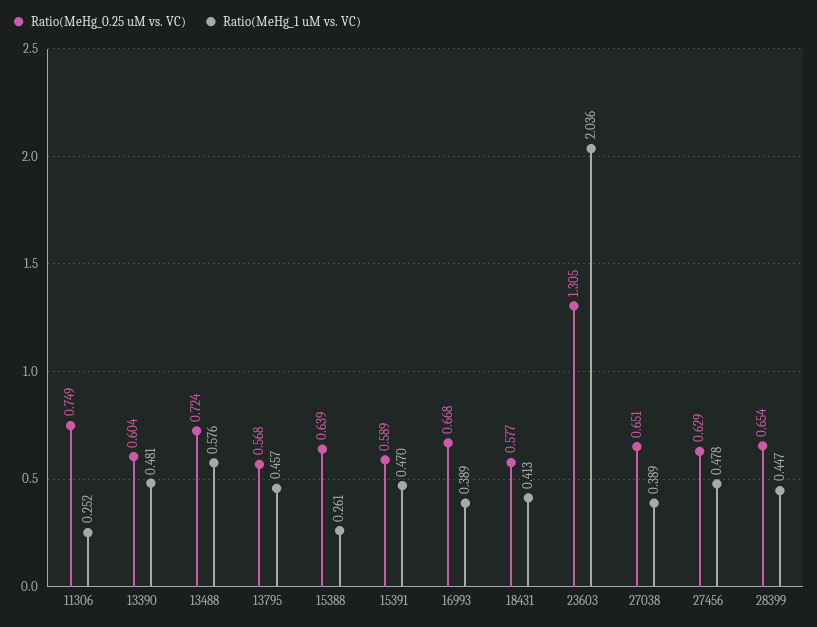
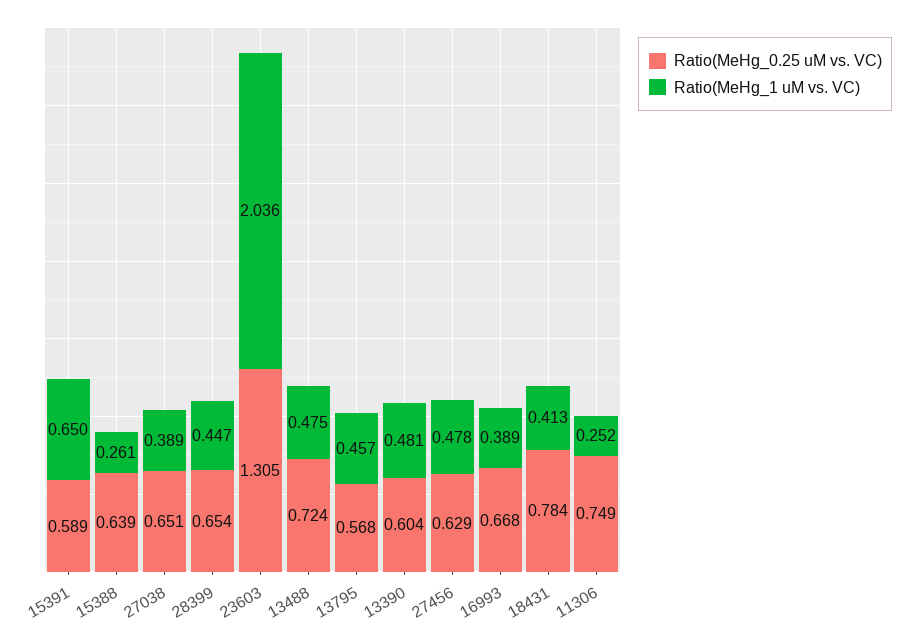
Ratio(MeHg_1 uM vs. VC), 13488: 0.576 -> 0.475
Ratio(MeHg_1 uM vs. VC), 15391: 0.47 -> 0.65
Ratio(MeHg_0.25 uM vs. VC), 18431: 0.577 -> 0.784

